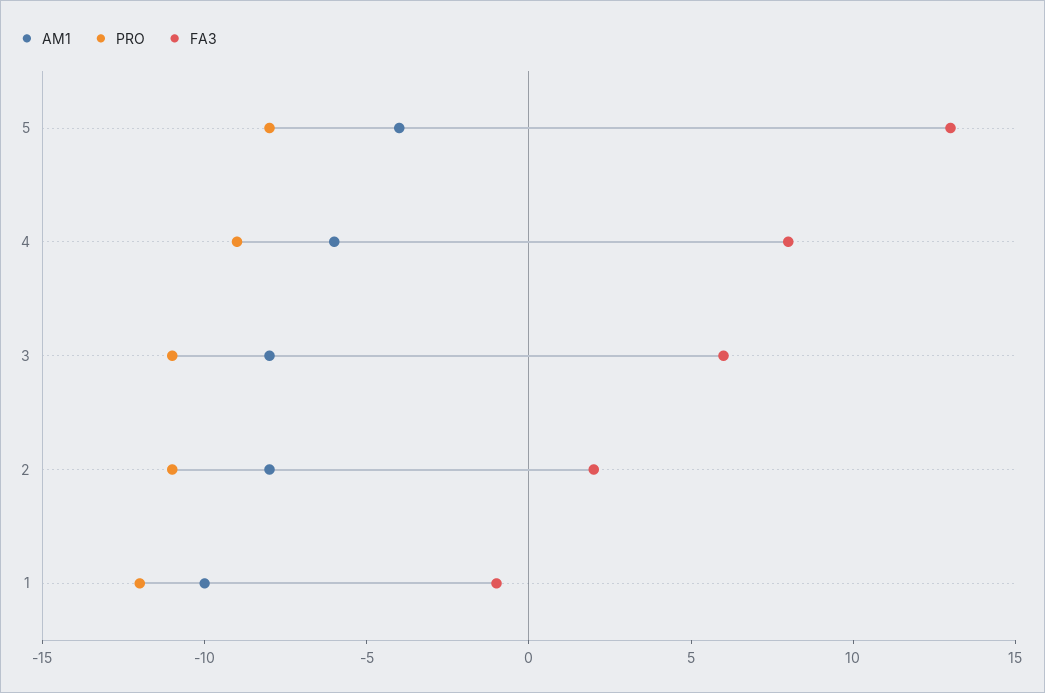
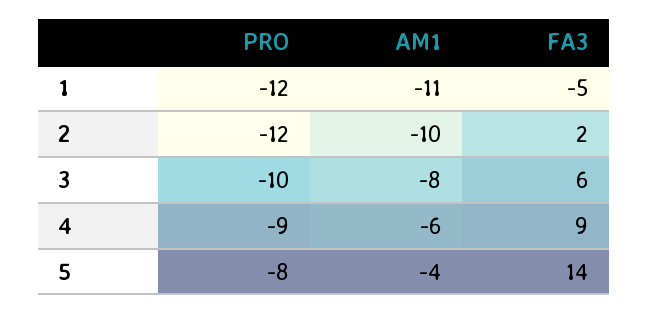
FA3, 5: 13 -> 14
FA3, 4: 8 -> 9
PRO, 3: -11 -> -10
AM1, 2: -8 -> -10
PRO, 2: -11 -> -12
AM1, 1: -10 -> -11
FA3, 1: -1 -> -5

